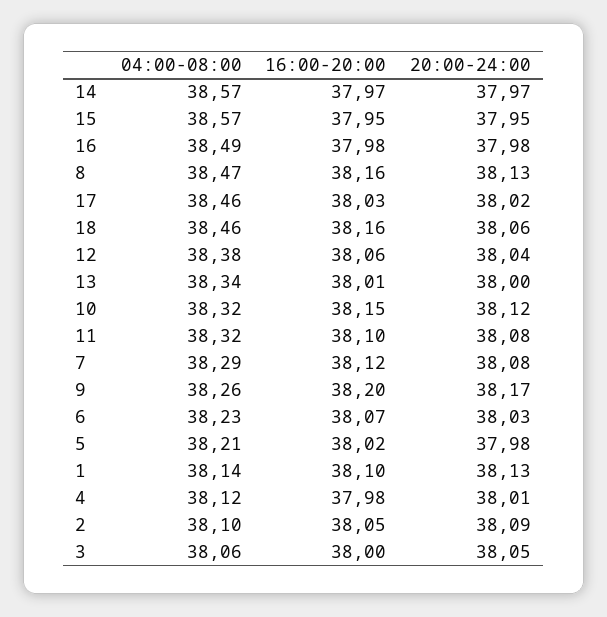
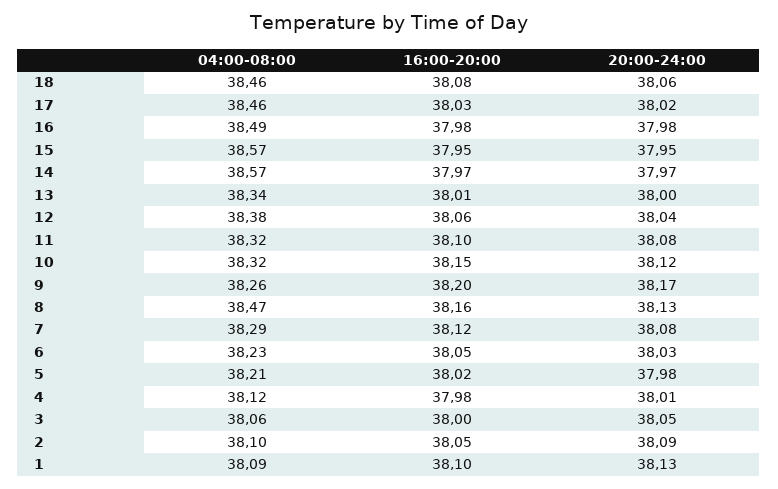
16:00-20:00, 18: 38.16 -> 38.08
16:00-20:00, 6: 38.07 -> 38.05
04:00-08:00, 1: 38.14 -> 38.09

